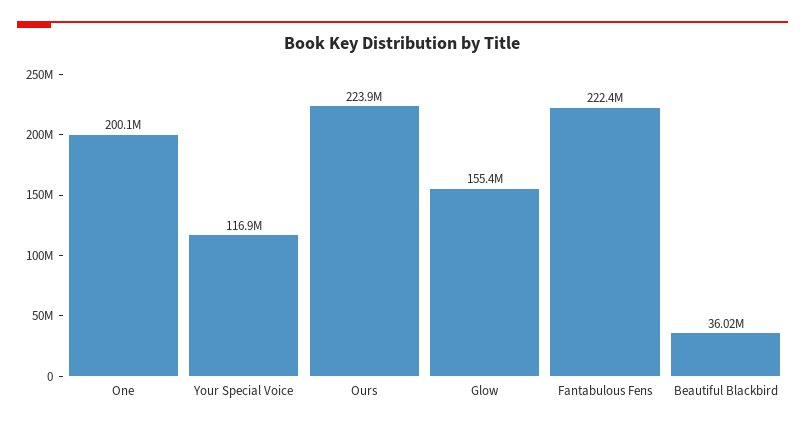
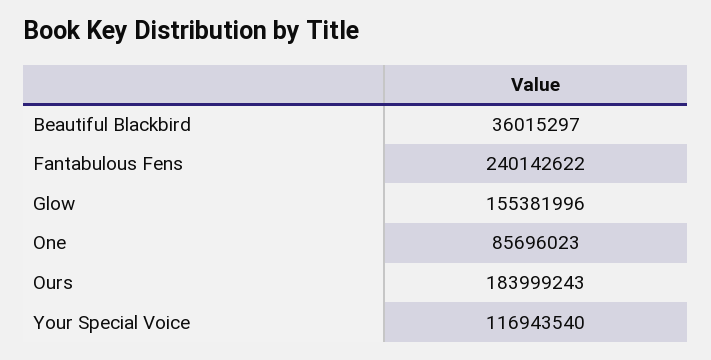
One: 200100000 -> 85696023
Ours: 223900000 -> 183999243
Fantabulous Fens: 222400000 -> 240142622

